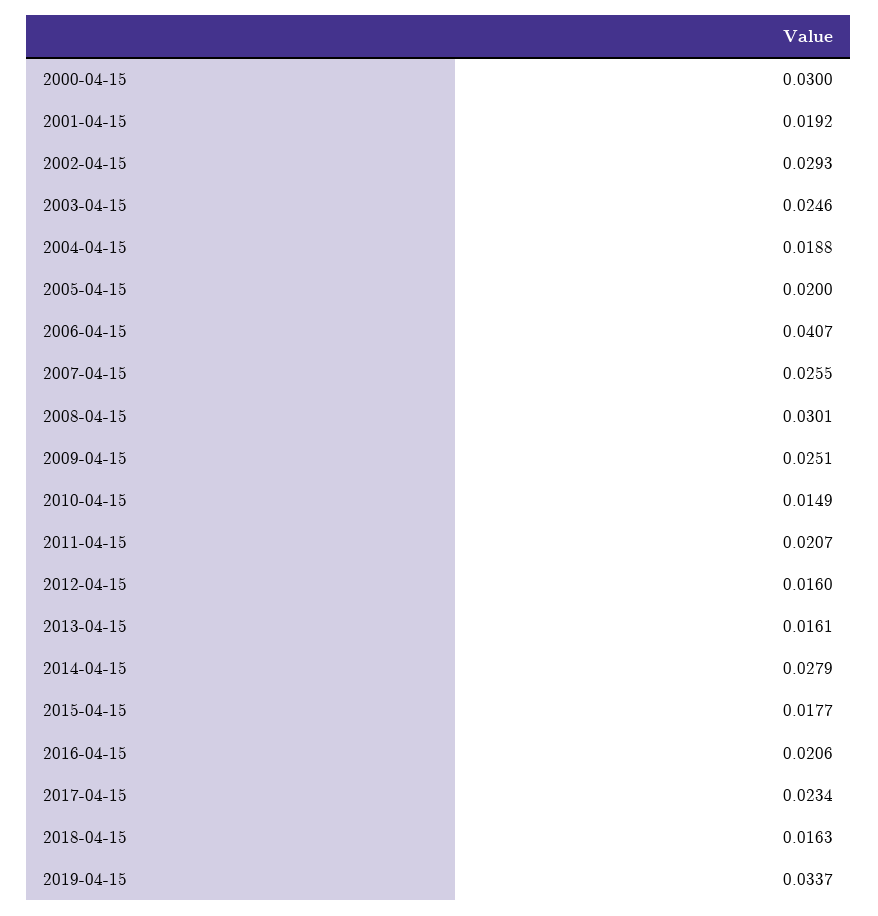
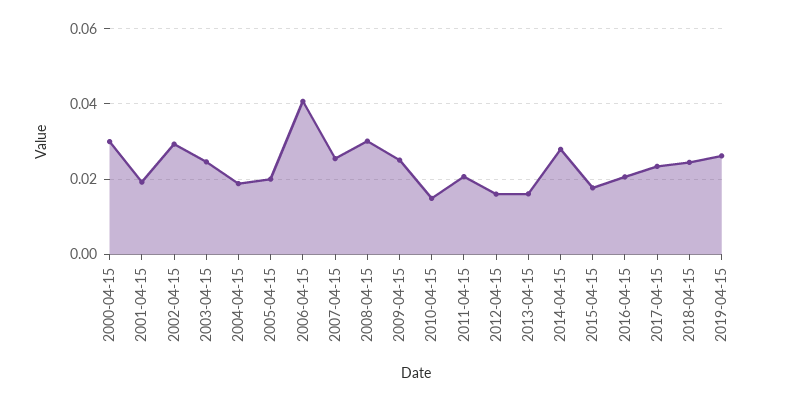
2018-04-15: 0.0163 -> 0.024
2019-04-15: 0.0337 -> 0.026

